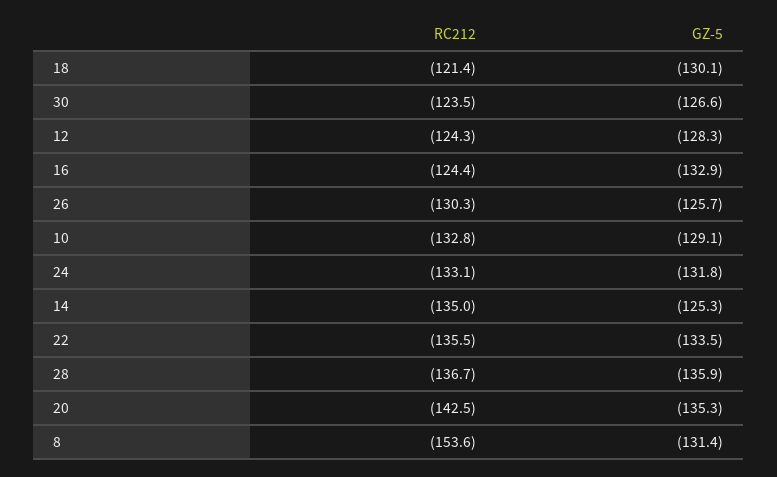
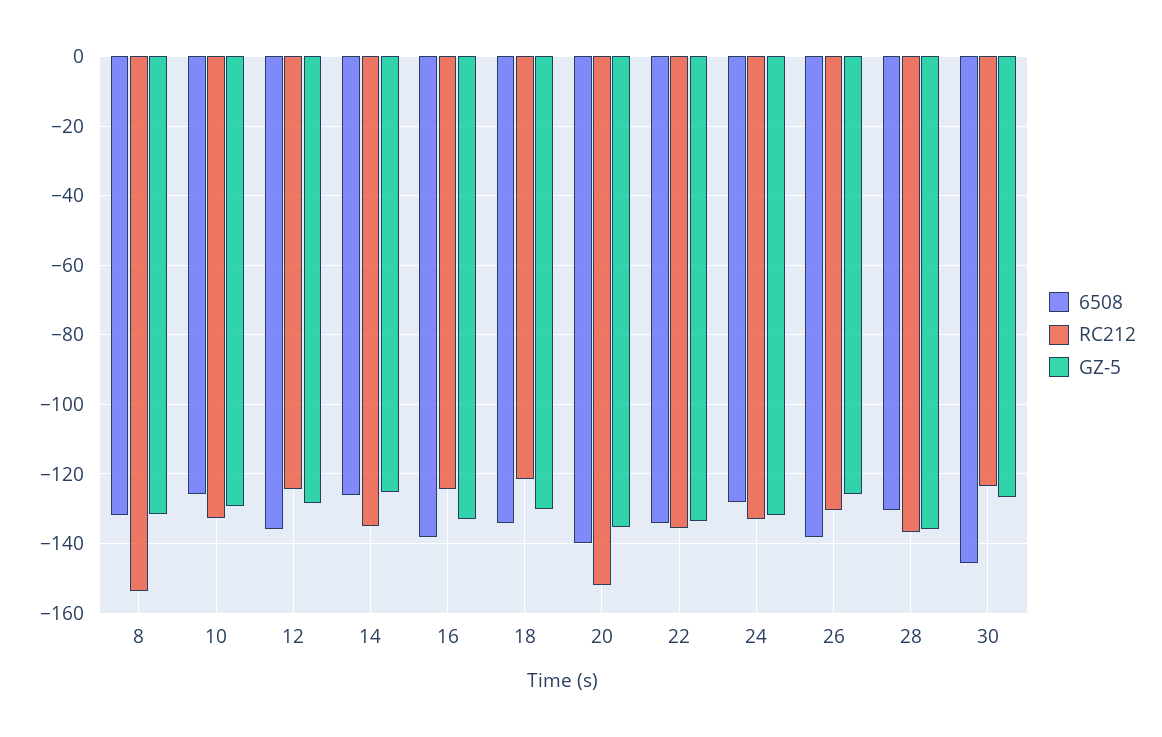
RC212, 20: -142.5 -> -152
6508, 8: none -> -132
6508, 10: none -> -126
6508, 12: none -> -136
6508, 14: none -> -126
6508, 16: none -> -138
6508, 18: none -> -134
6508, 20: none -> -140
6508, 22: none -> -134
6508, 24: none -> -128
6508, 26: none -> -138
6508, 28: none -> -130
6508, 30: none -> -146

